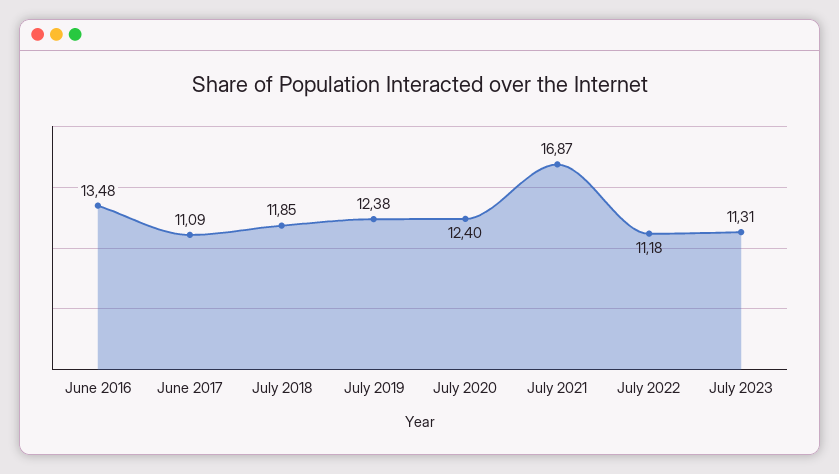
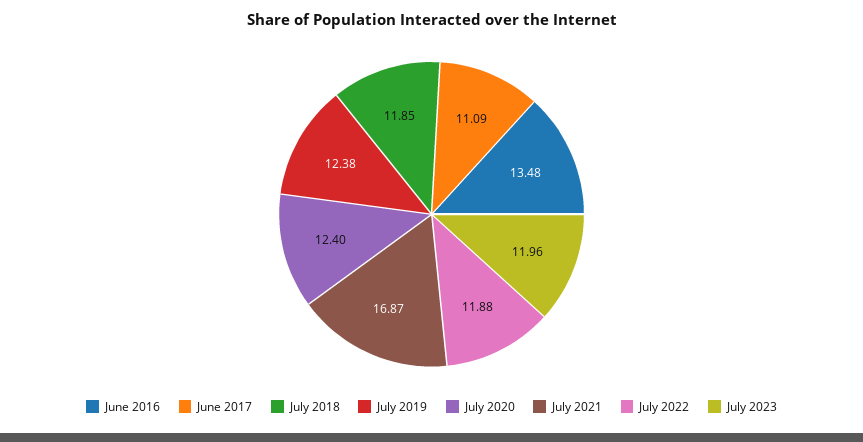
July 2022: 11.18 -> 11.88
July 2023: 11.31 -> 11.96

